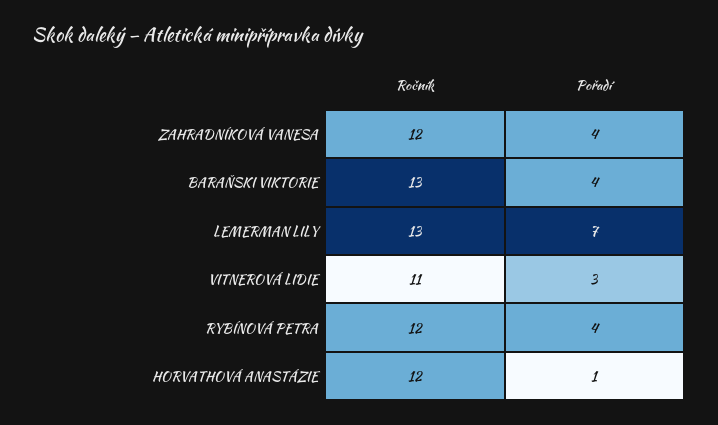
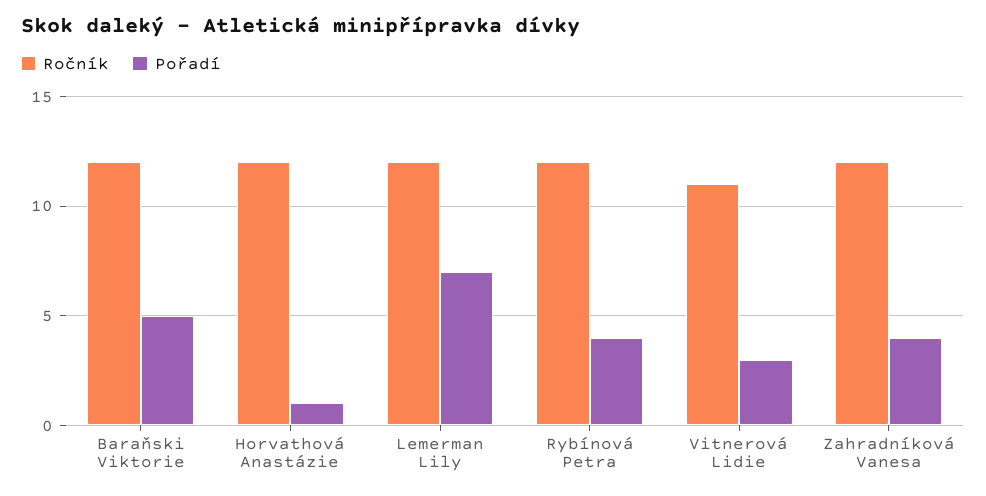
Ročník, BARAŇSKI VIKTORIE: 13 -> 12
Pořadí, BARAŇSKI VIKTORIE: 4 -> 5
Ročník, LEMERMAN LILY: 13 -> 12

